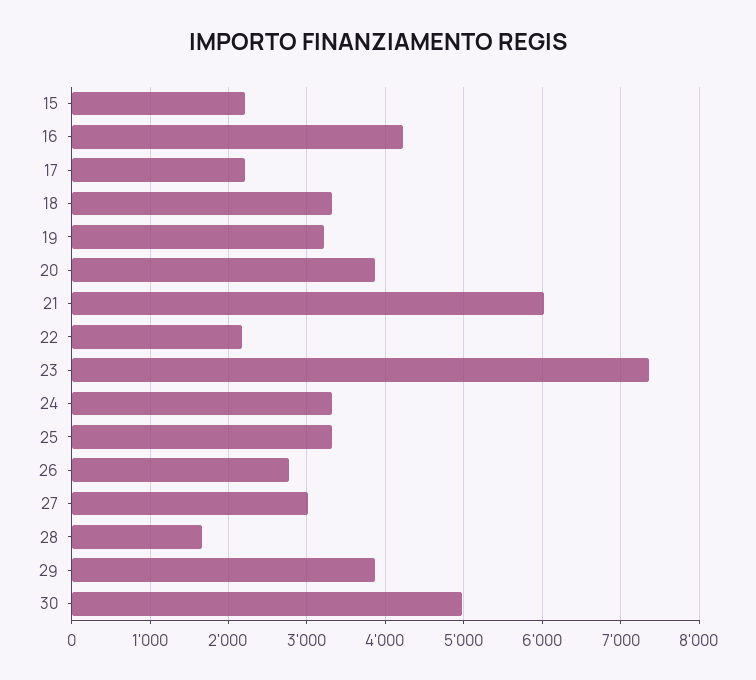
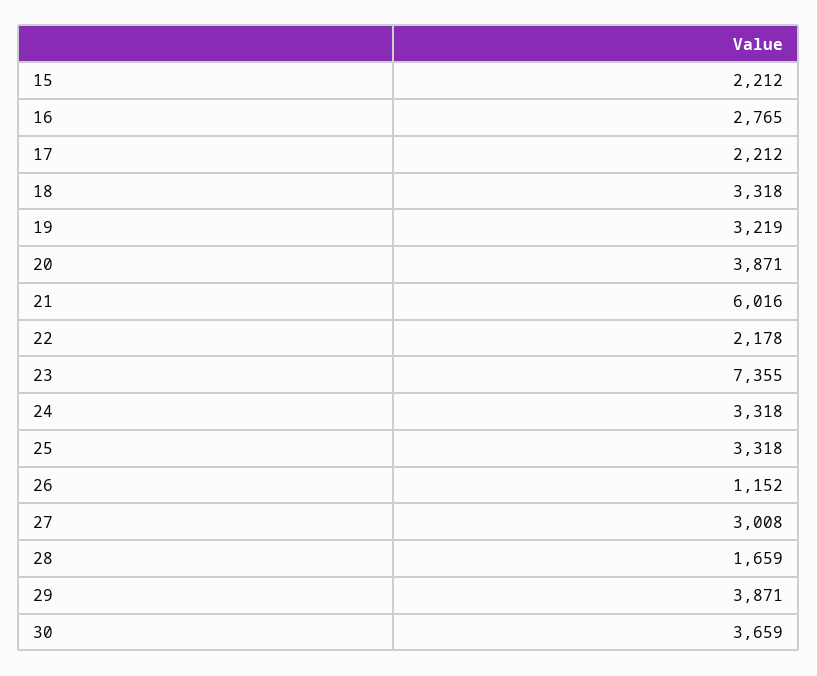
16: 4200 -> 2765
26: 2800 -> 1152
30: 5000 -> 3659

